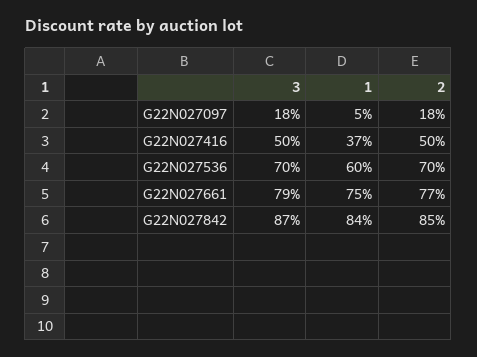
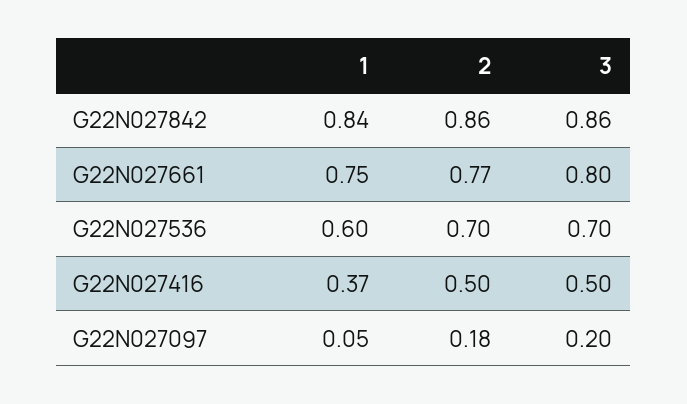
3, G22N027097: 0.18 -> 0.2
3, G22N027661: 0.79 -> 0.8
3, G22N027842: 0.87 -> 0.86
2, G22N027842: 0.85 -> 0.86

